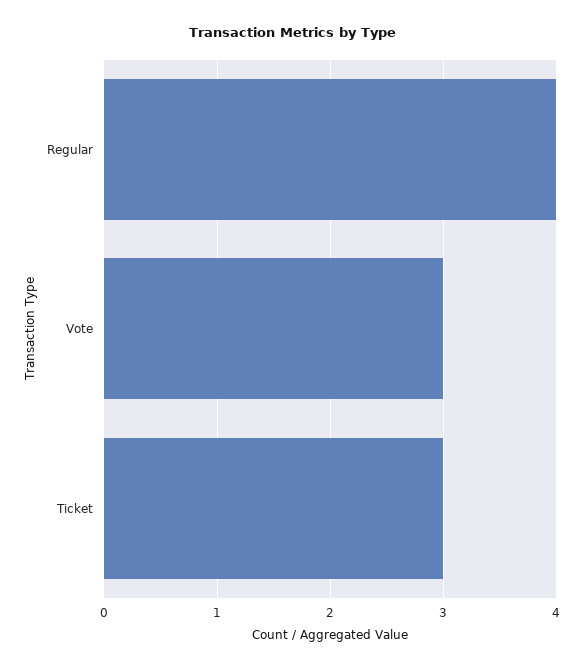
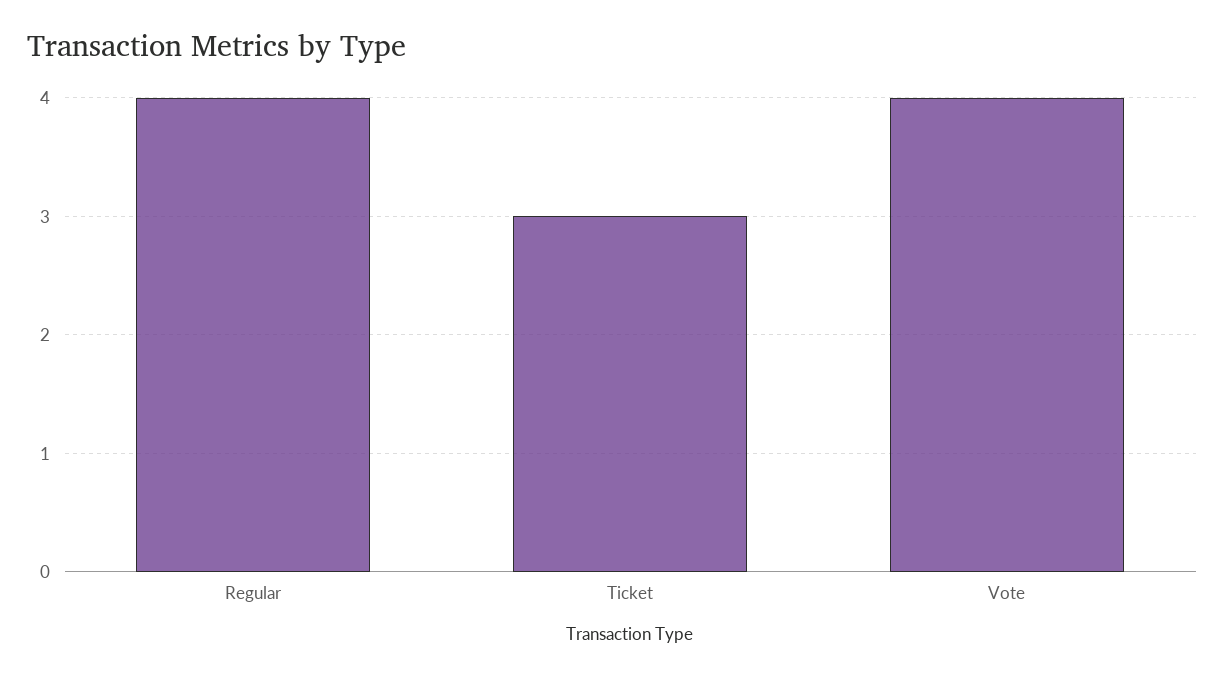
Vote: 3 -> 4

